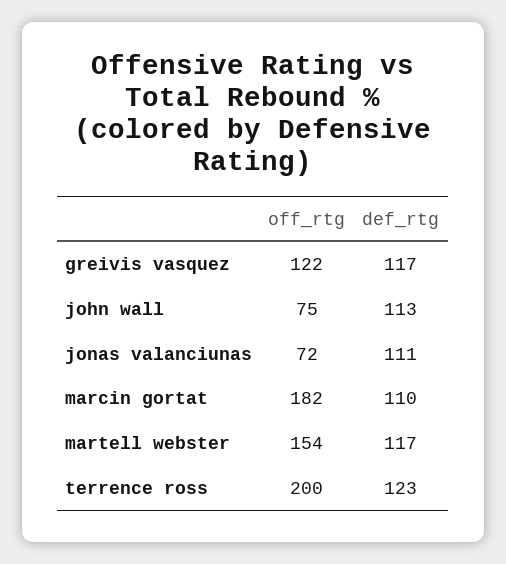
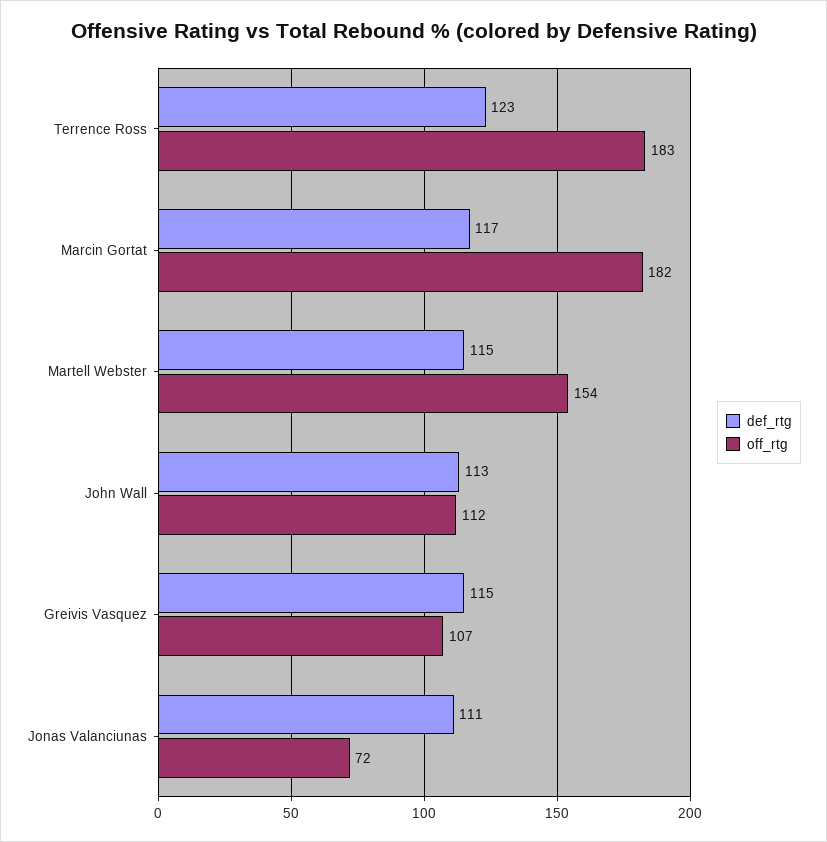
off_rtg, greivis vasquez: 122 -> 107
def_rtg, greivis vasquez: 117 -> 115
off_rtg, john wall: 75 -> 112
def_rtg, marcin gortat: 110 -> 117
def_rtg, martell webster: 117 -> 115
off_rtg, terrence ross: 200 -> 183

